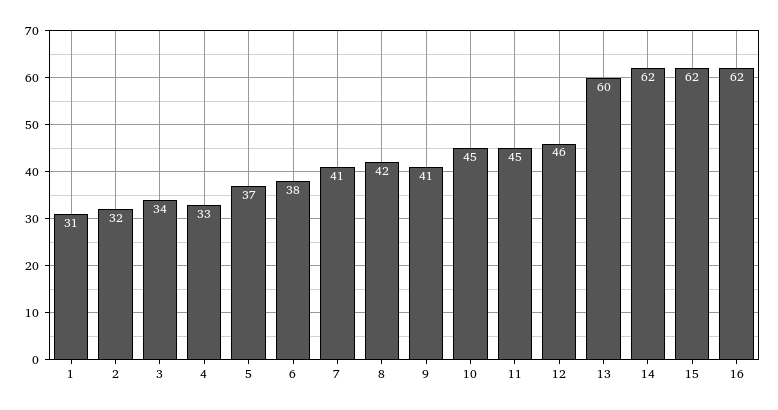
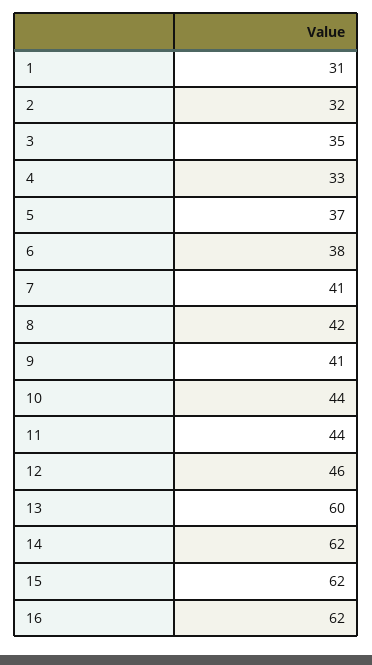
3: 34 -> 35
10: 45 -> 44
11: 45 -> 44

